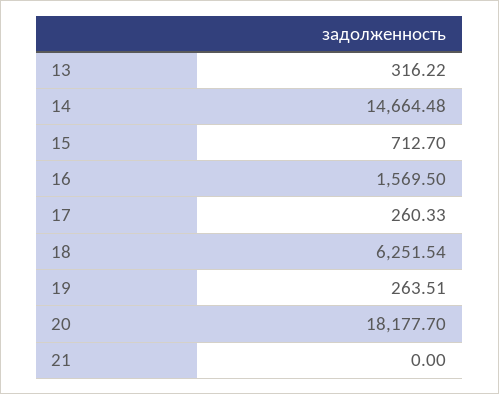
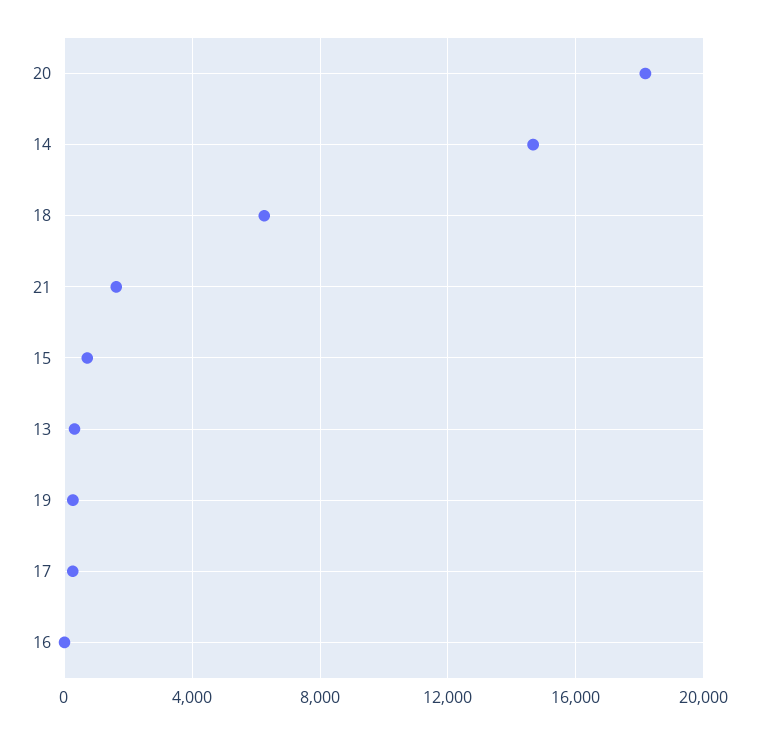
16: 1569.5 -> 0
21: 0 -> 1500

